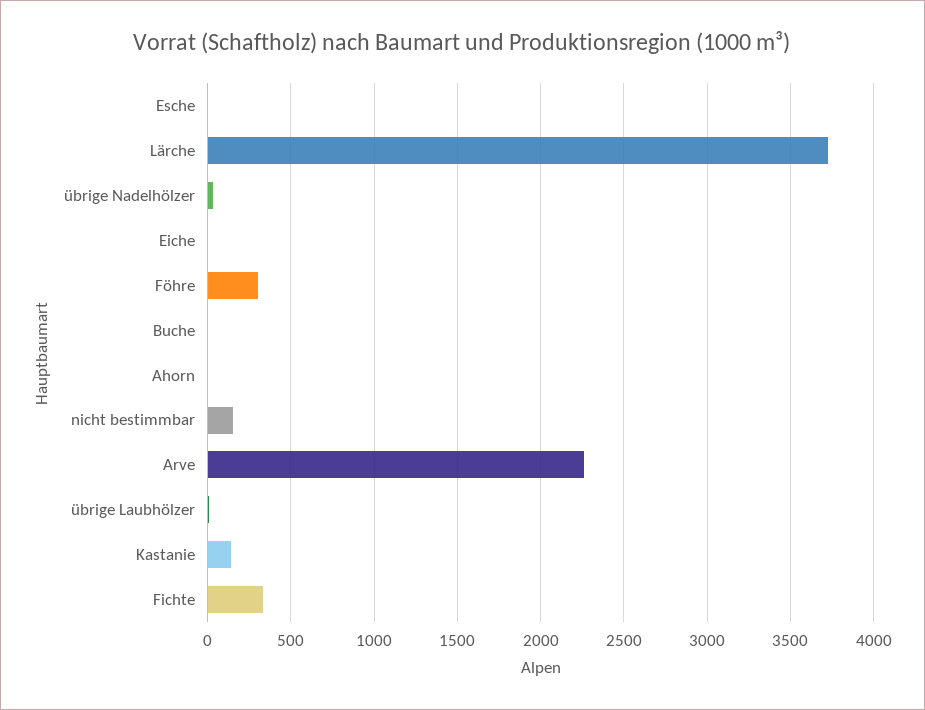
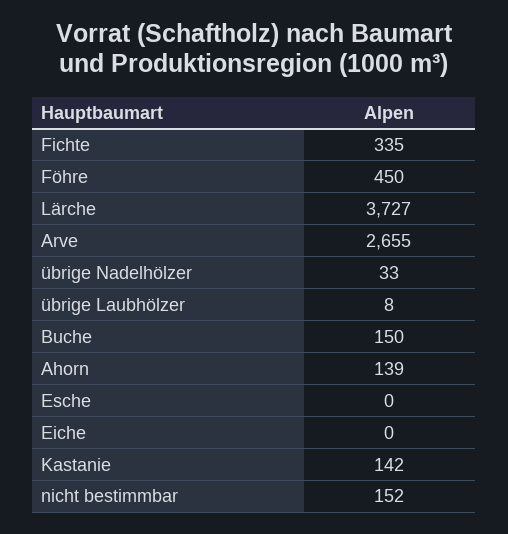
Föhre: 300 -> 450
Buche: 0 -> 150
Ahorn: 0 -> 139
Arve: 2250 -> 2655

